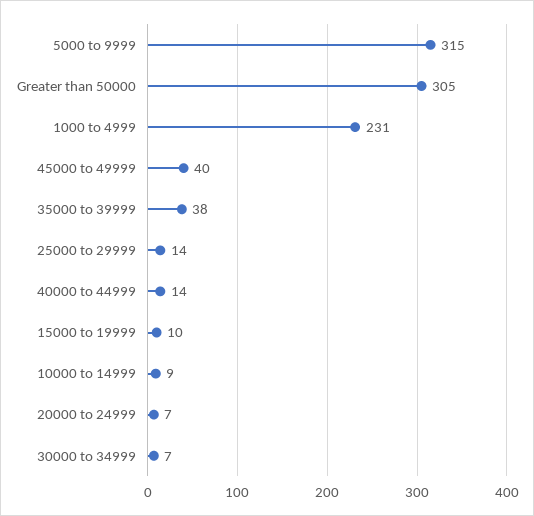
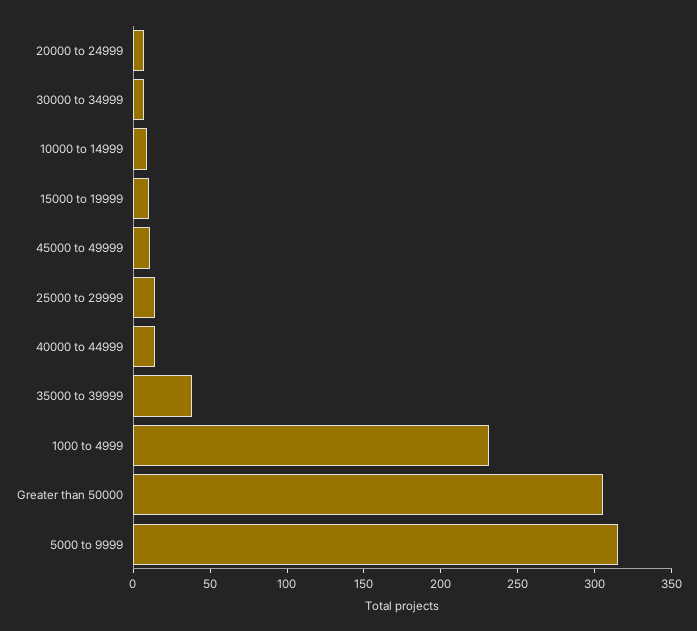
45000 to 49999: 40 -> 10

